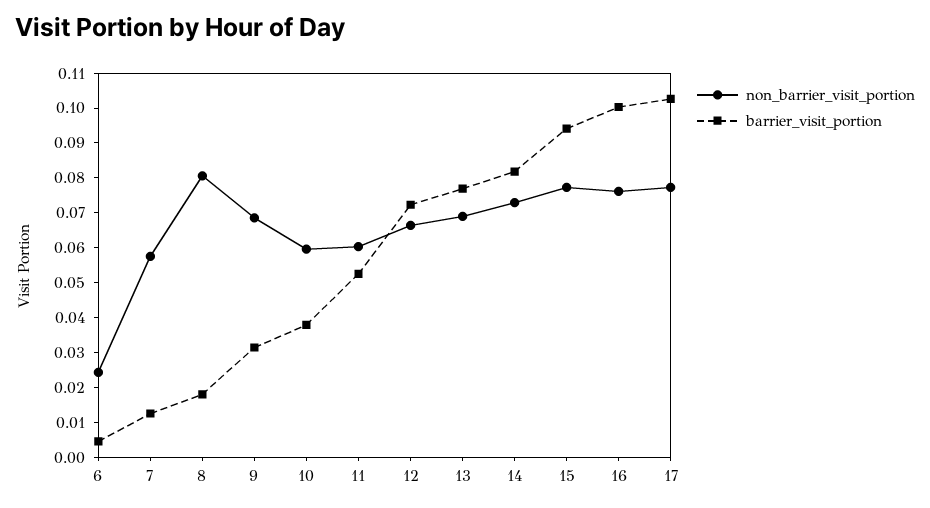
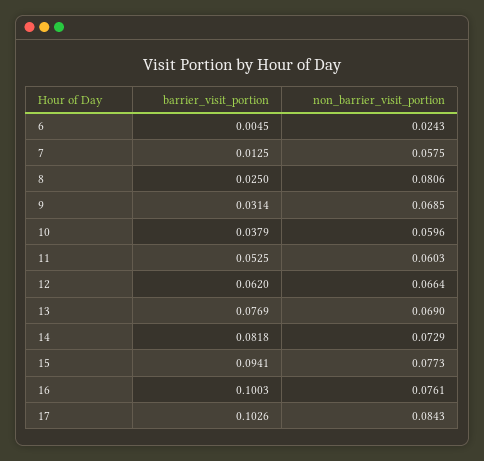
barrier_visit_portion, 8: 0.0175 -> 0.025
barrier_visit_portion, 12: 0.0725 -> 0.062
non_barrier_visit_portion, 17: 0.0775 -> 0.0843

